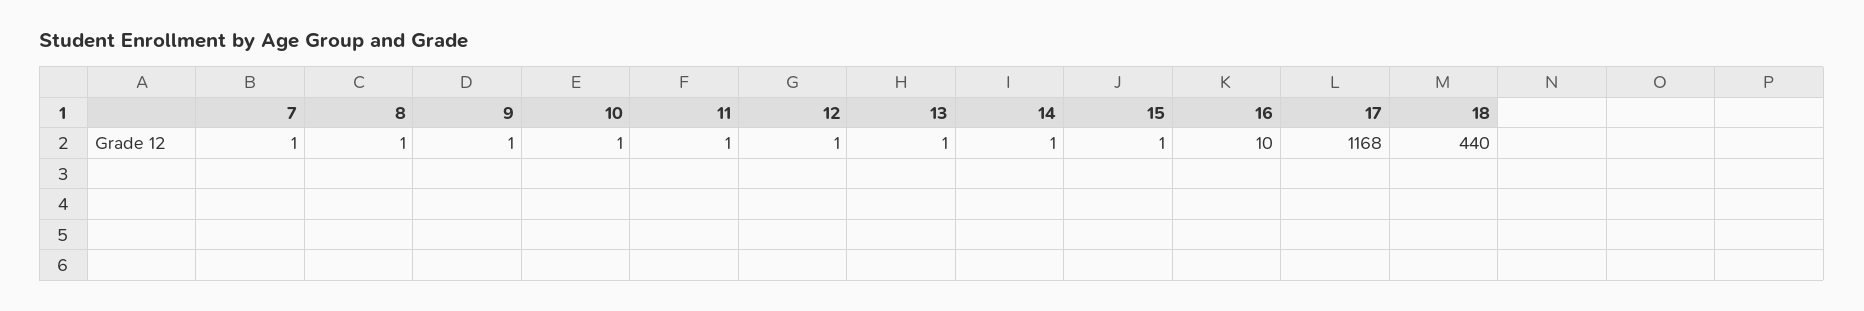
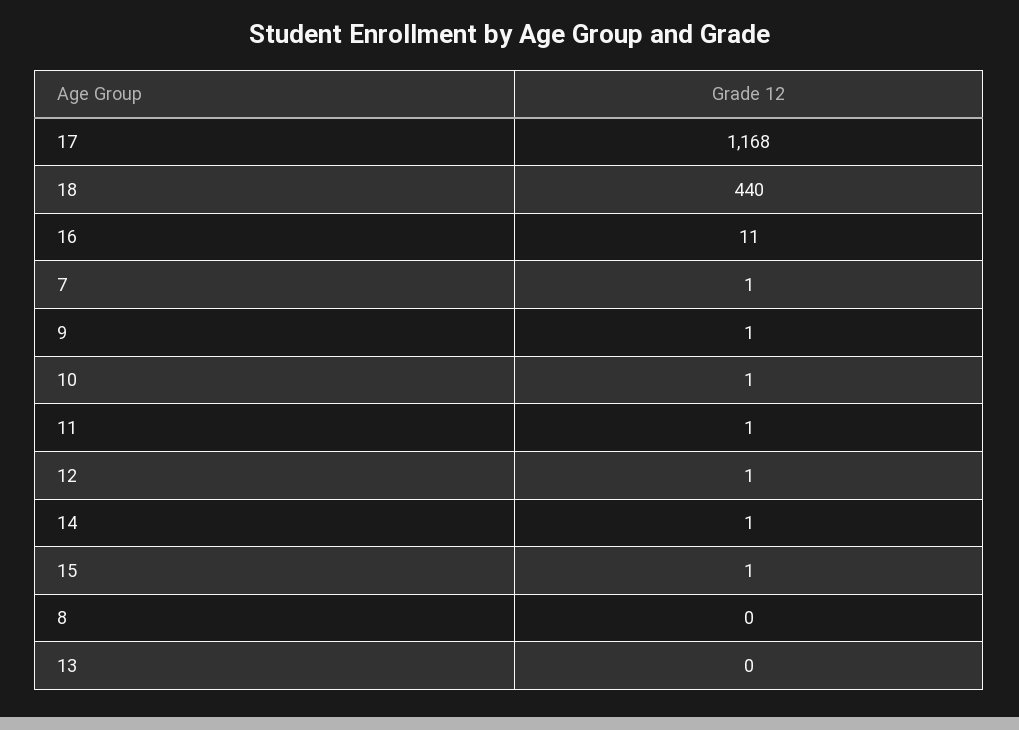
8: 1 -> 0
13: 1 -> 0
16: 10 -> 11

